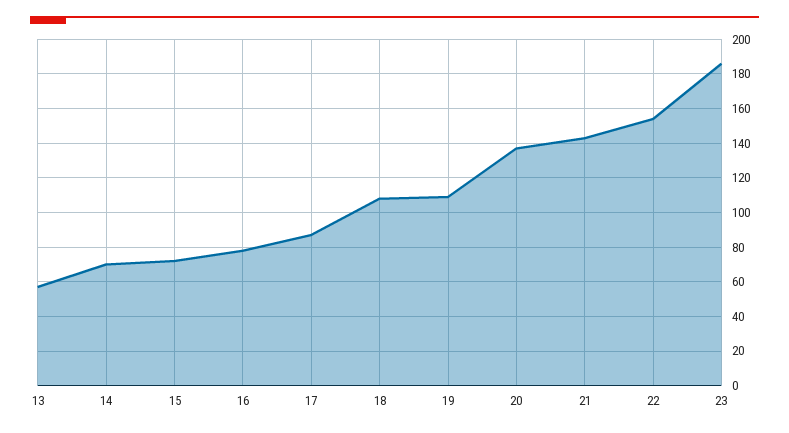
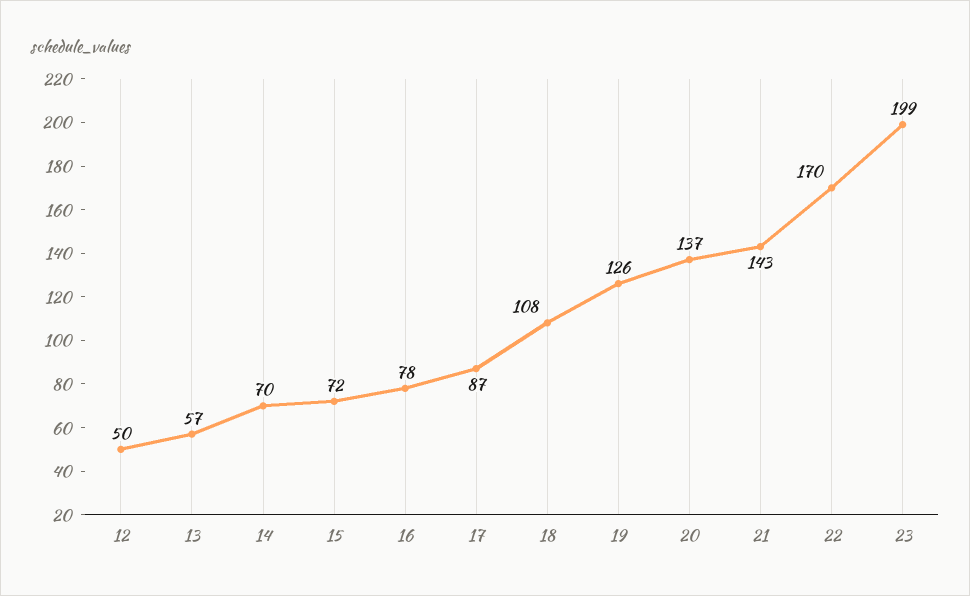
19: 110 -> 126
22: 155 -> 170
23: 185 -> 199
12: none -> 50

